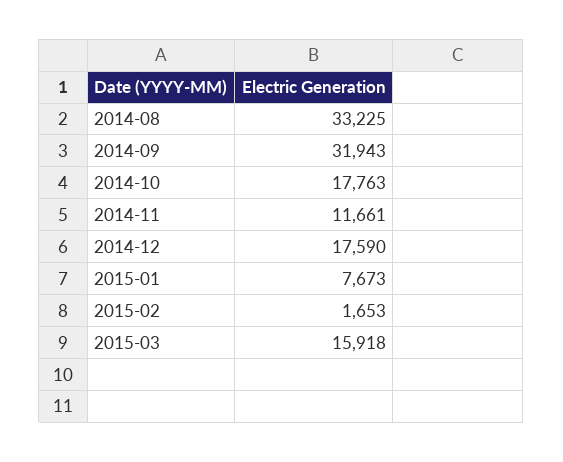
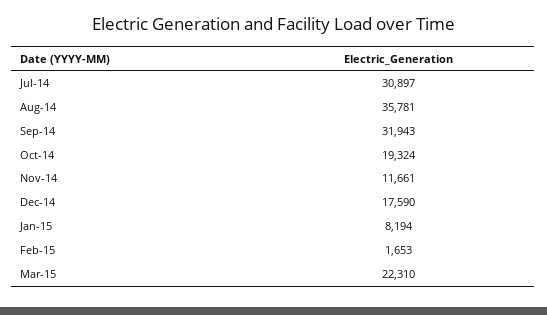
2014-08: 33225 -> 35781
2014-10: 17763 -> 19324
2015-01: 7673 -> 8194
2015-03: 15918 -> 22310
Jul-14: none -> 30897

